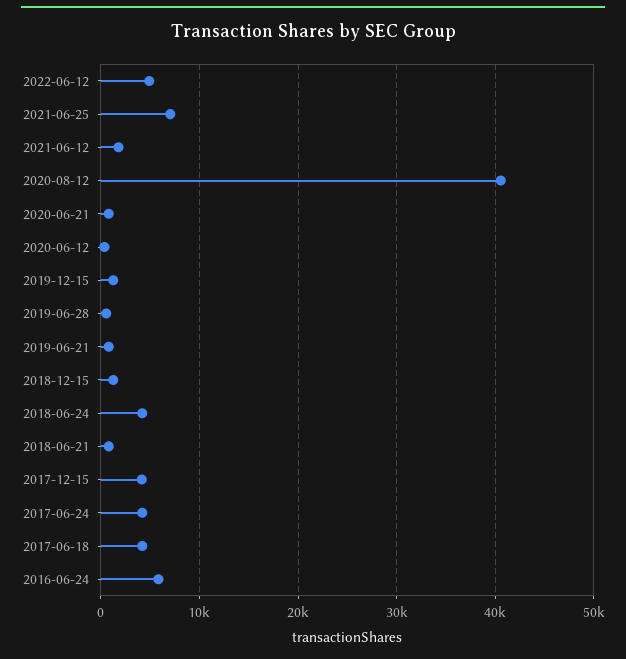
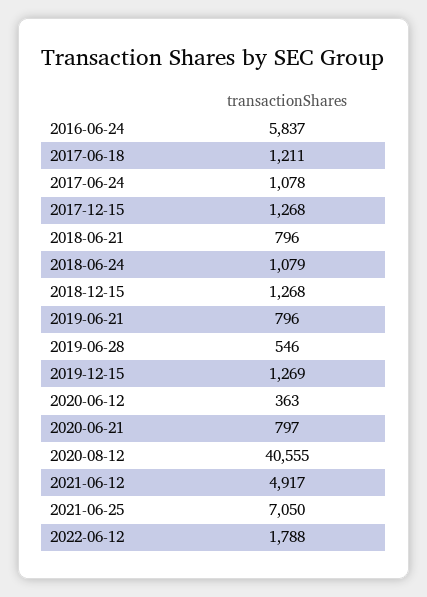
2022-06-12: 5000 -> 1788
2021-06-12: 2000 -> 4917
2018-06-24: 4000 -> 1079
2017-12-15: 4000 -> 1268
2017-06-24: 4000 -> 1078
2017-06-18: 4000 -> 1211

